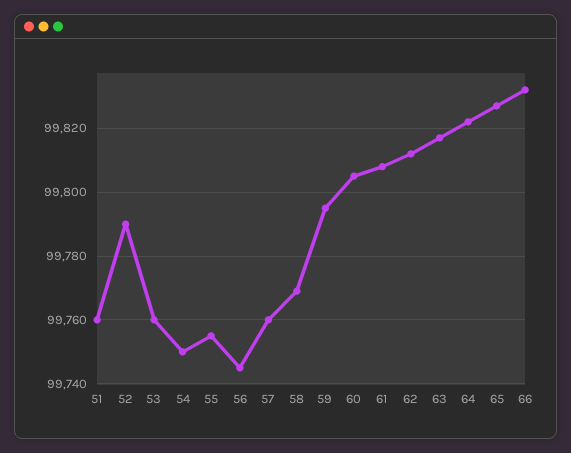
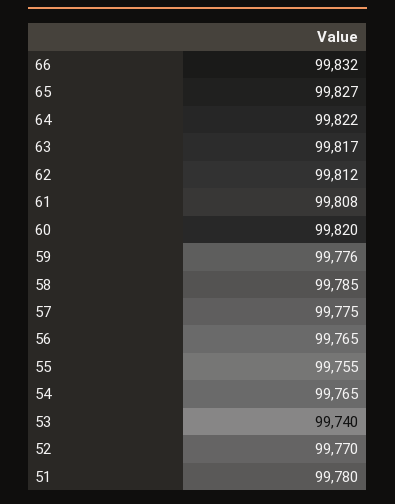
51: 99760 -> 99780
52: 99790 -> 99770
53: 99760 -> 99740
54: 99750 -> 99765
56: 99745 -> 99765
57: 99760 -> 99775
58: 99770 -> 99785
59: 99795 -> 99776
60: 99805 -> 99820

